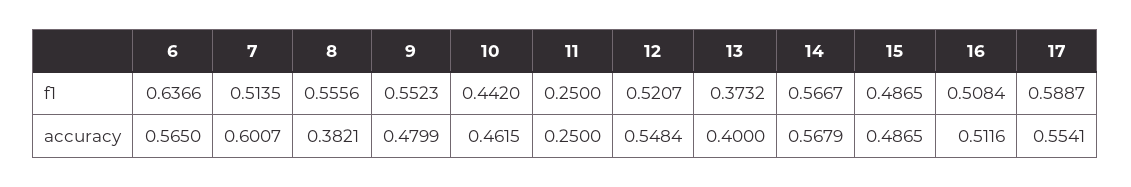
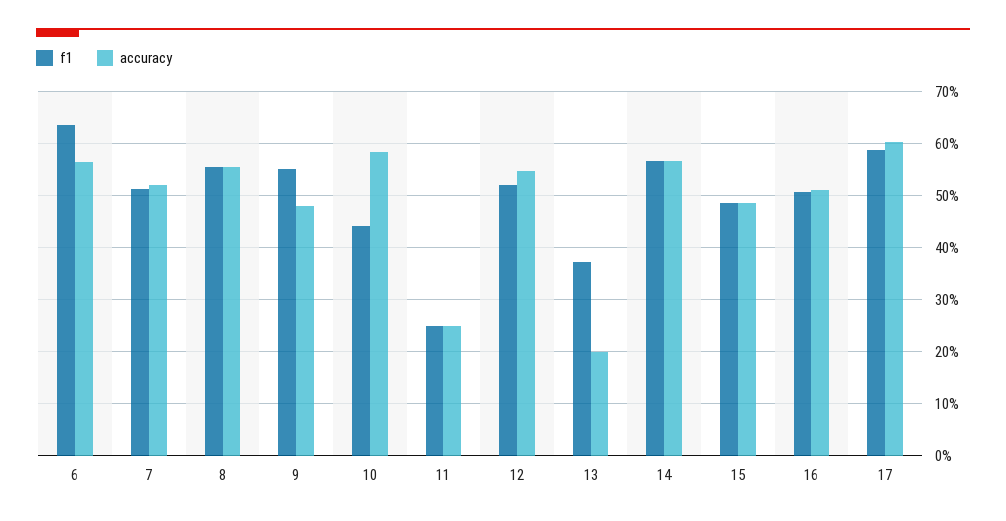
accuracy, 7: 0.6007 -> 0.52
accuracy, 8: 0.3821 -> 0.56
accuracy, 10: 0.4615 -> 0.58
accuracy, 13: 0.4 -> 0.2
accuracy, 17: 0.5541 -> 0.6

